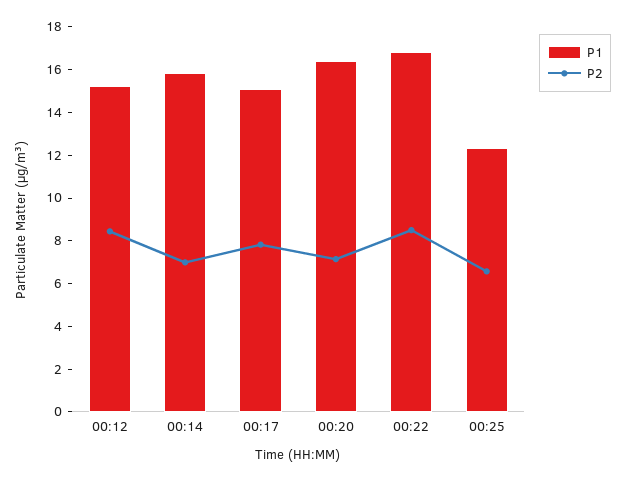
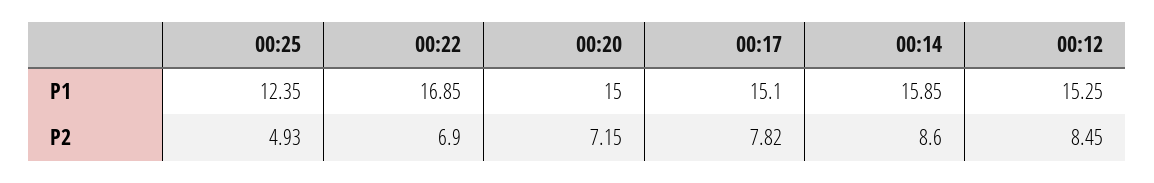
P2, 00:14: 7 -> 8.6
P1, 00:20: 16.5 -> 15
P2, 00:22: 8.5 -> 6.9
P2, 00:25: 6.5 -> 4.93

